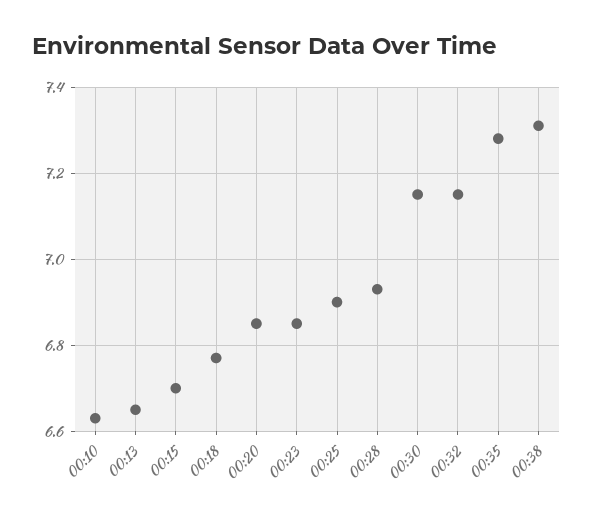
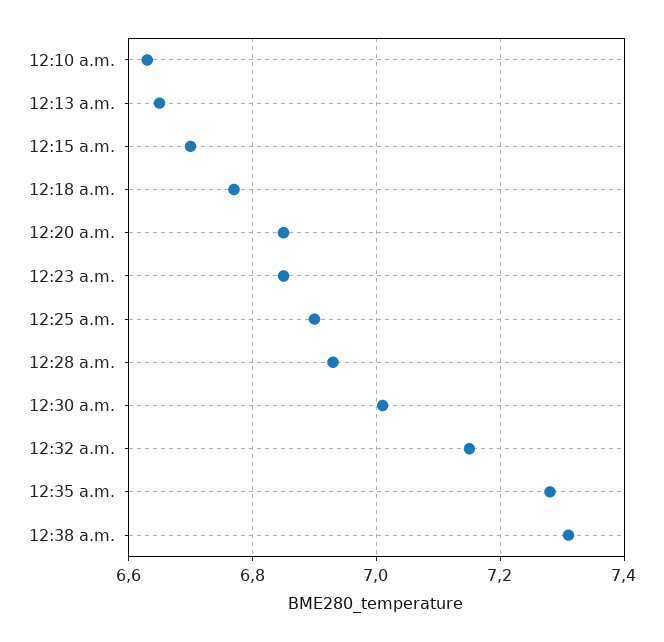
00:30: 7.15 -> 7

